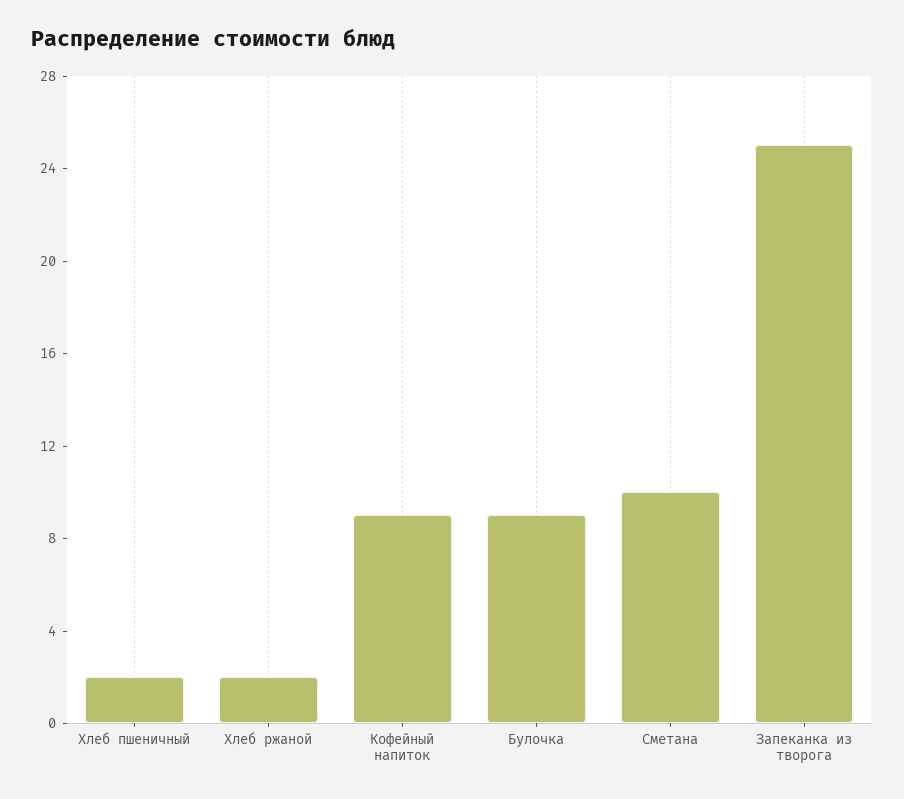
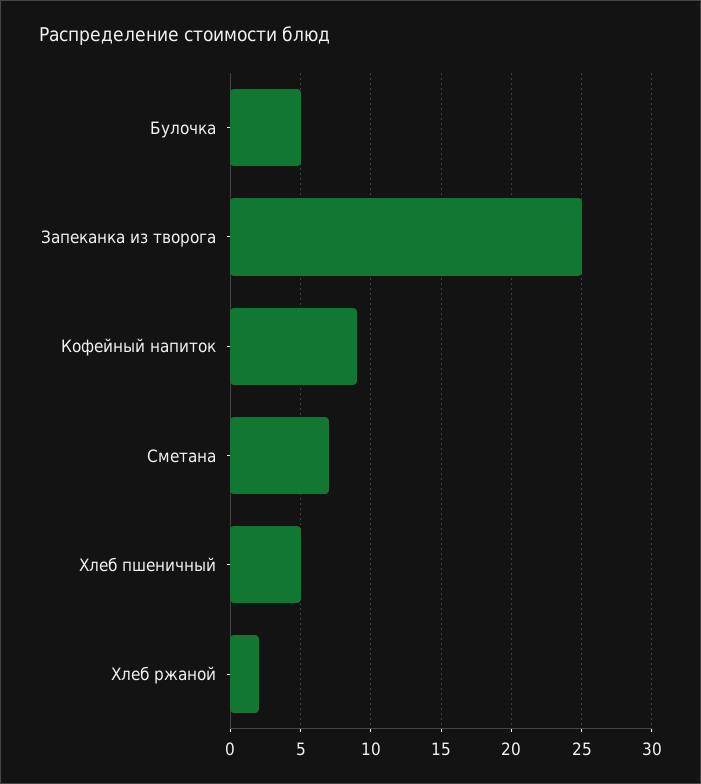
Хлеб пшеничный: 2 -> 5
Булочка: 9 -> 5
Сметана: 10 -> 7

